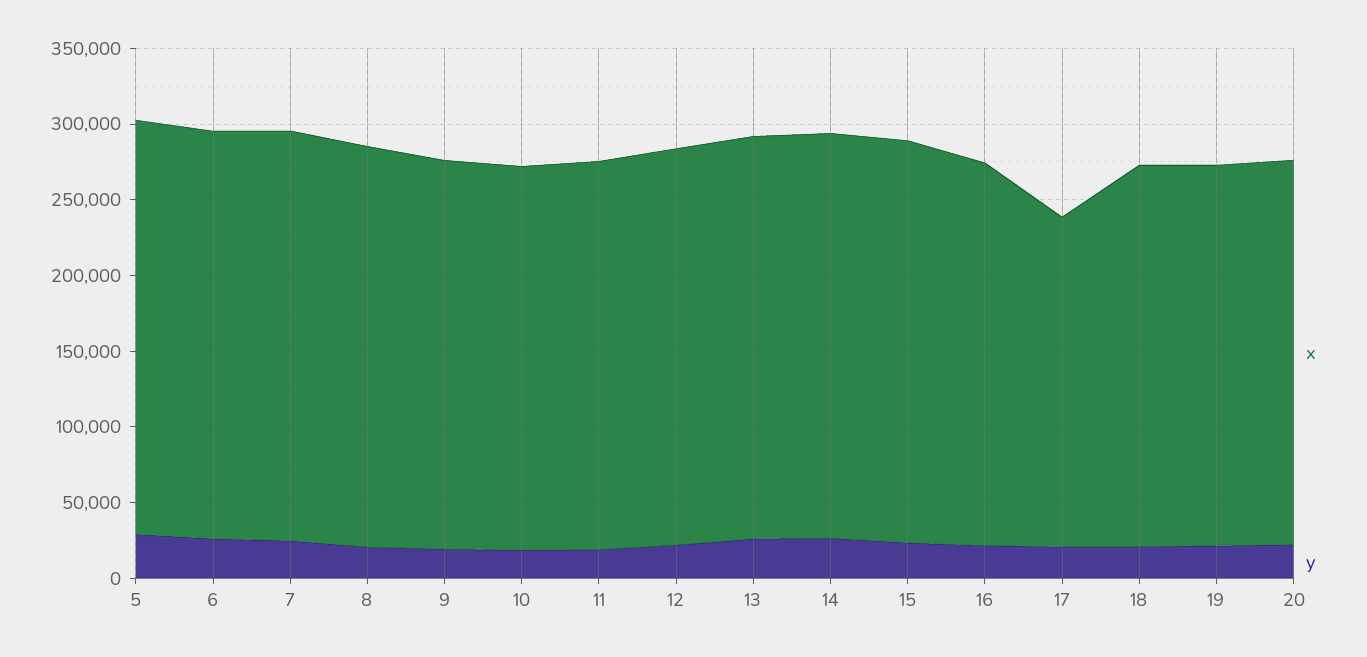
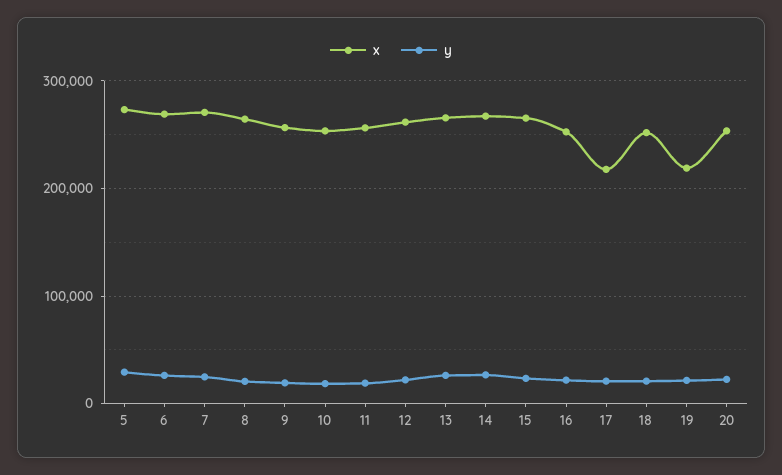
x, 19: 250000 -> 220000

